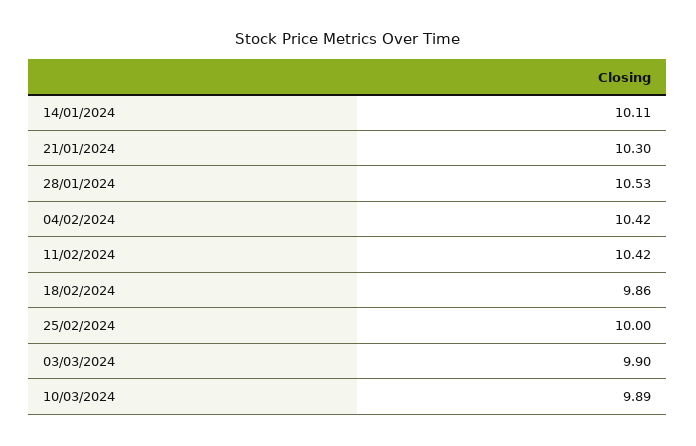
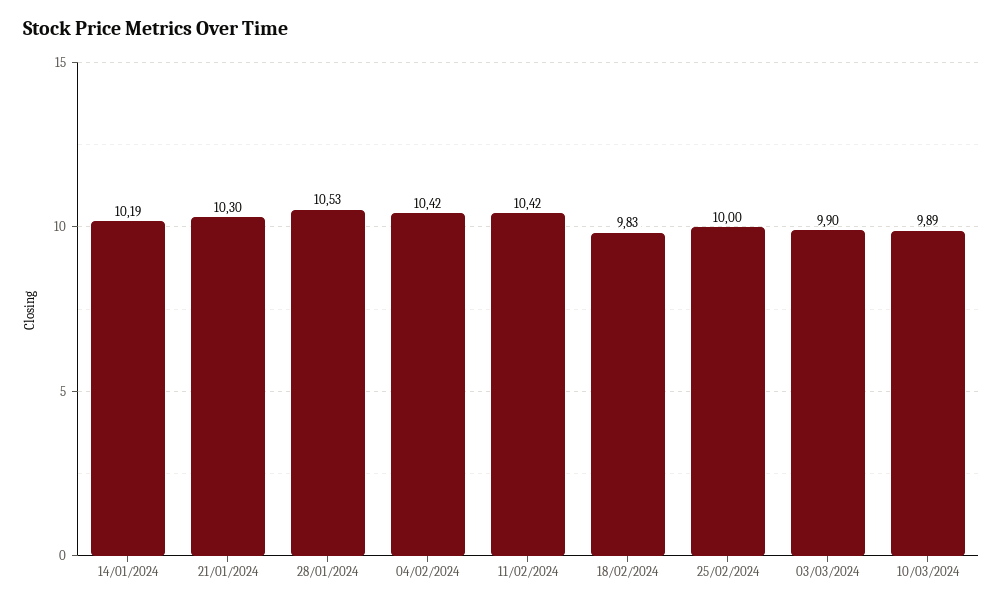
14/01/2024: 10.11 -> 10.19
18/02/2024: 9.86 -> 9.83

